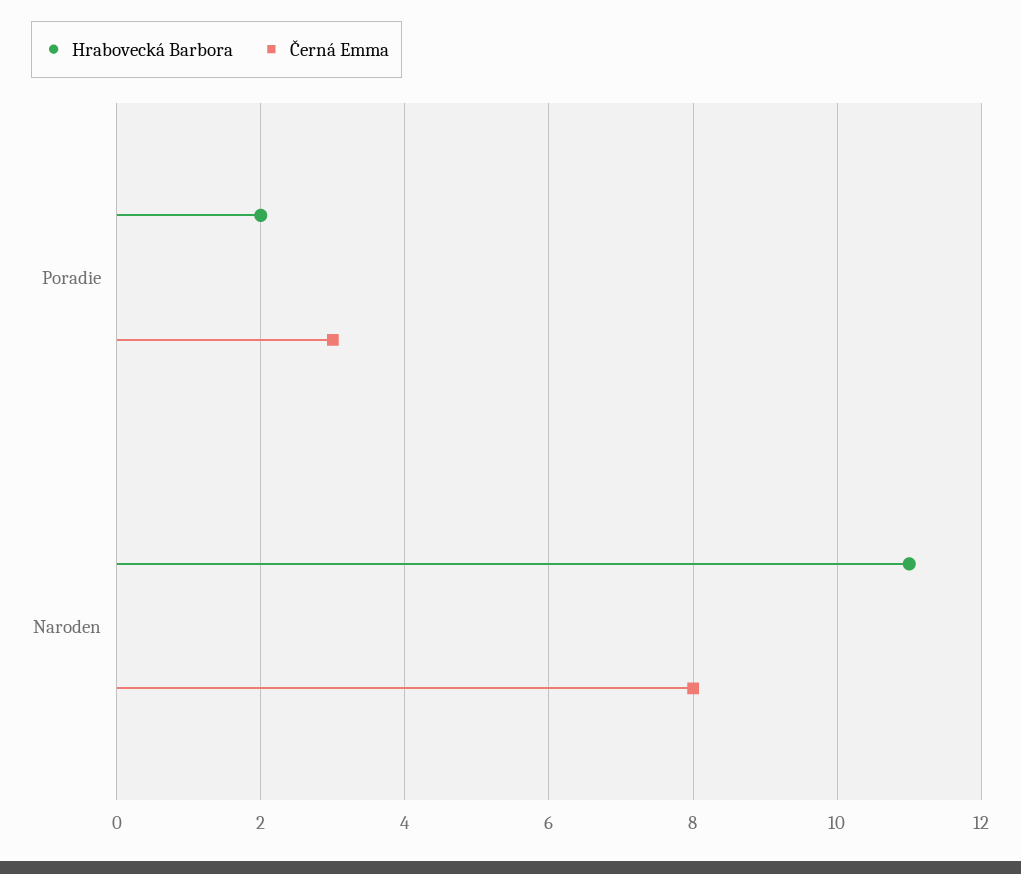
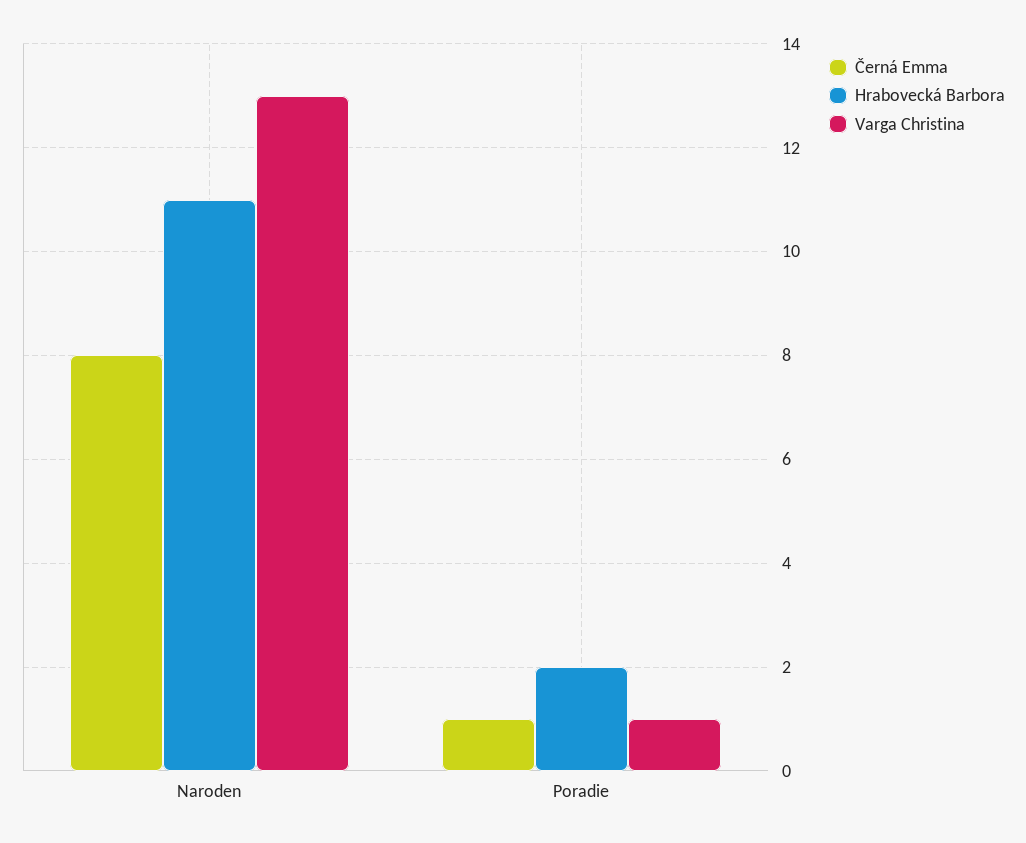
Černá Emma, Poradie: 3 -> 1
Varga Christina, Naroden: none -> 13
Varga Christina, Poradie: none -> 1

